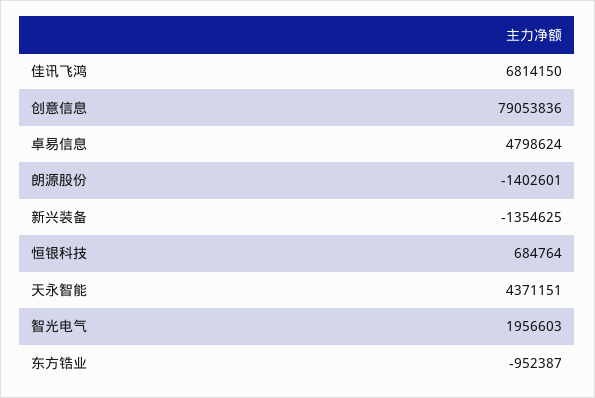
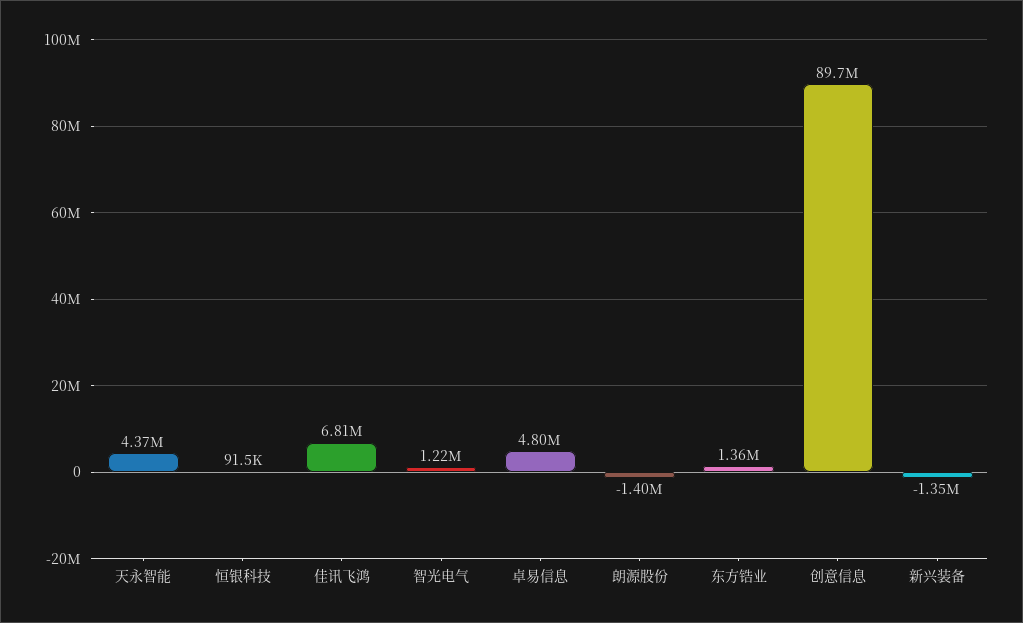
创意信息: 79053836 -> 89700000
恒银科技: 684764 -> 91500
智光电气: 1956603 -> 1220000
东方锆业: -952387 -> 1360000

